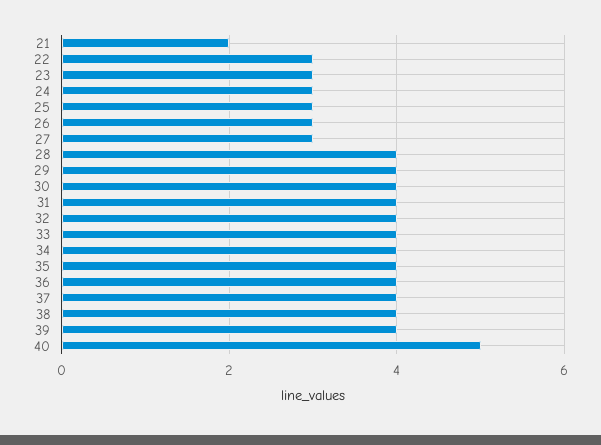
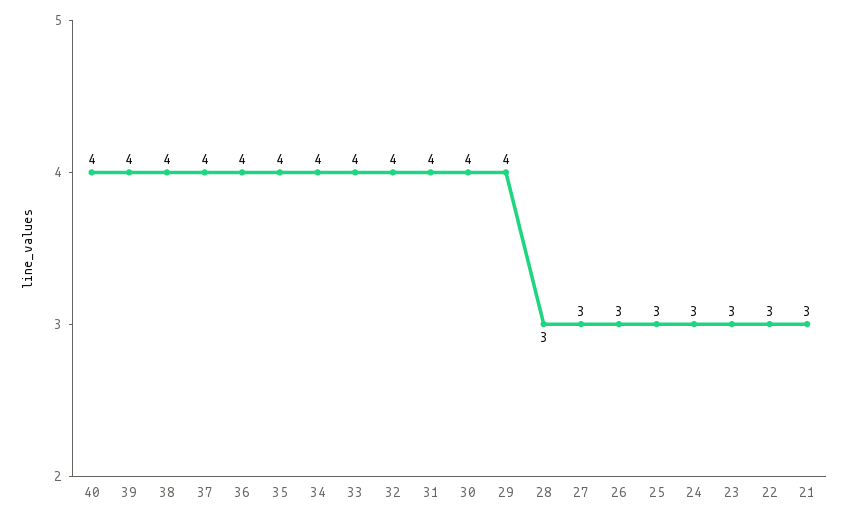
21: 2 -> 3
28: 4 -> 3
40: 5 -> 4

